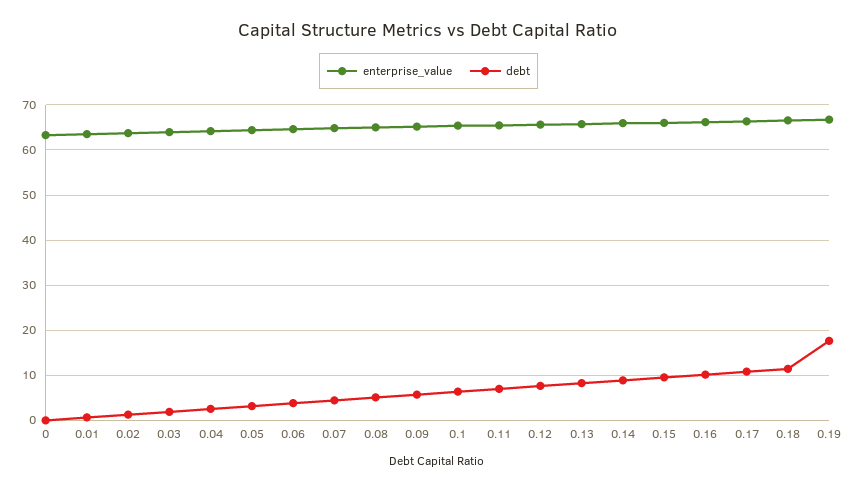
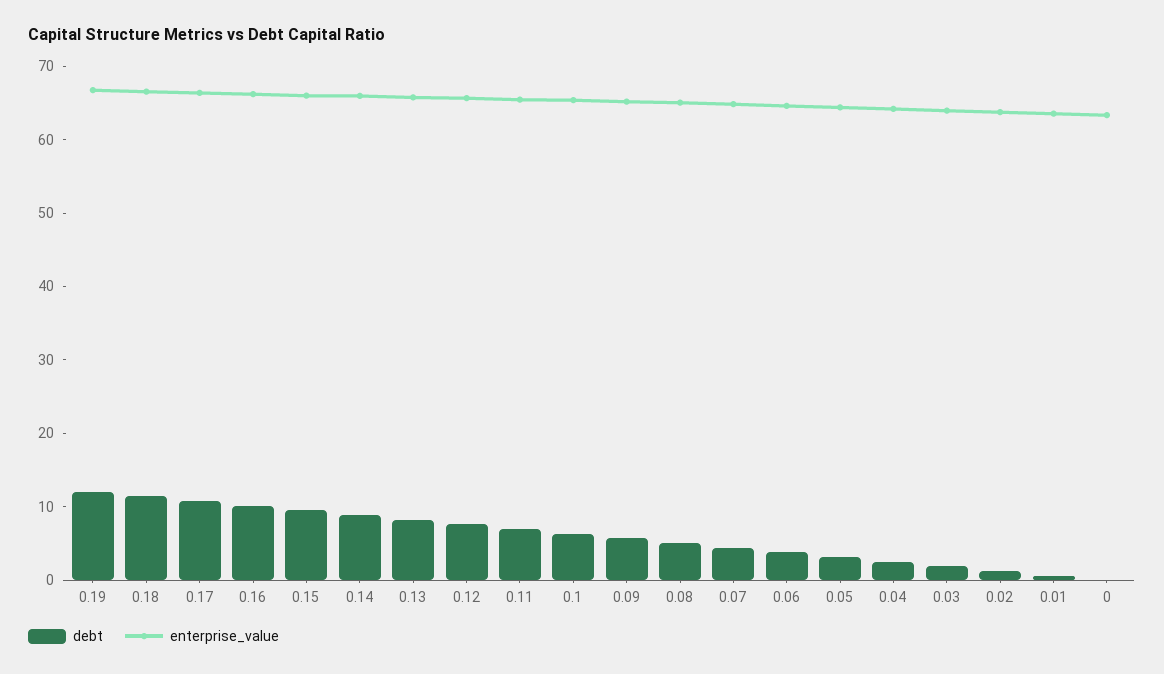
debt, 0.19: 18 -> 12

